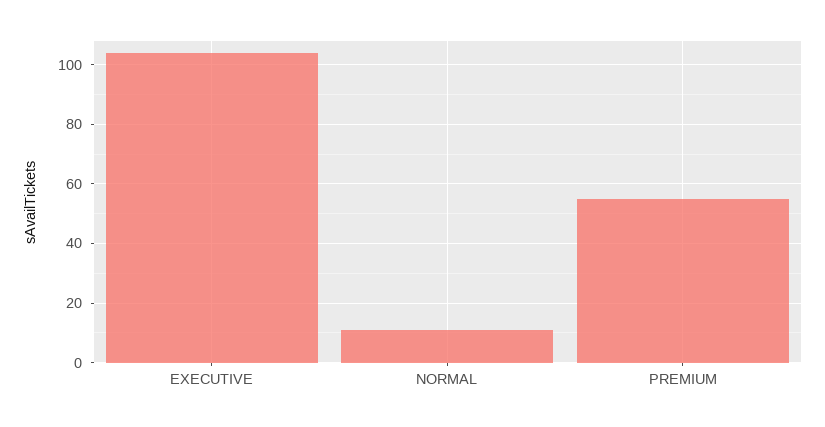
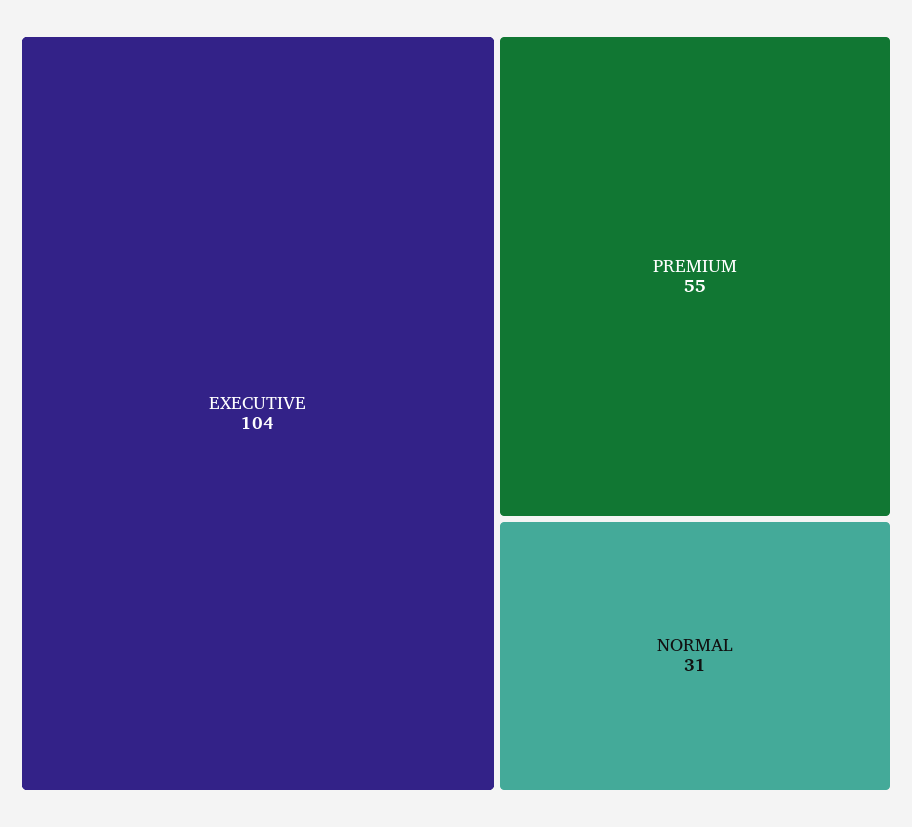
NORMAL: 10 -> 31

